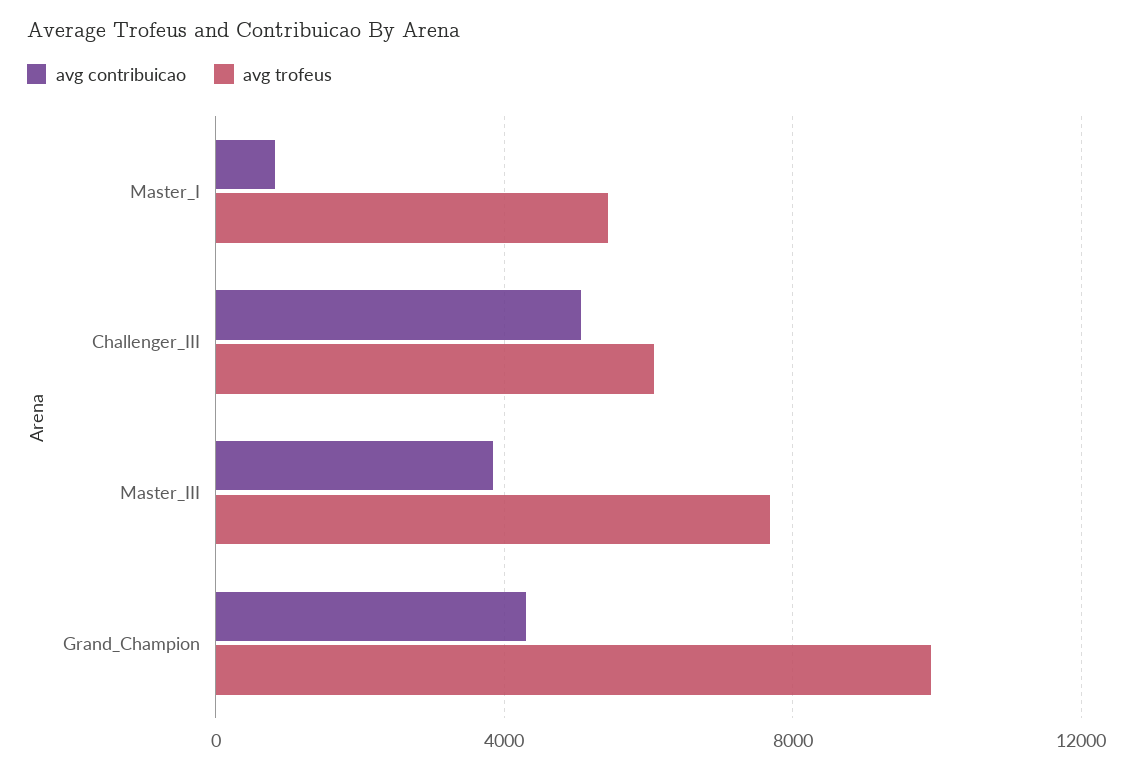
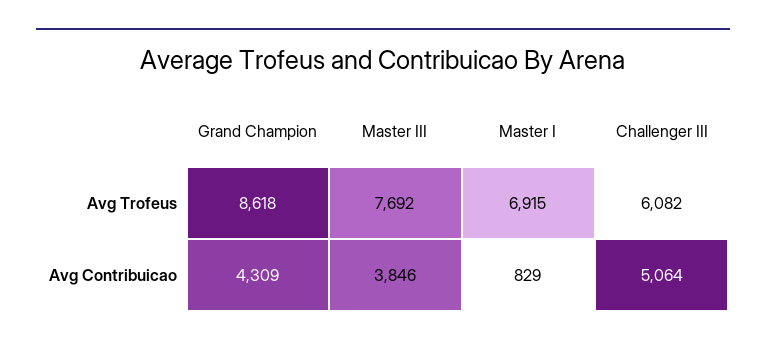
avg trofeus, Master_I: 5500 -> 6915
avg trofeus, Grand_Champion: 10000 -> 8618

